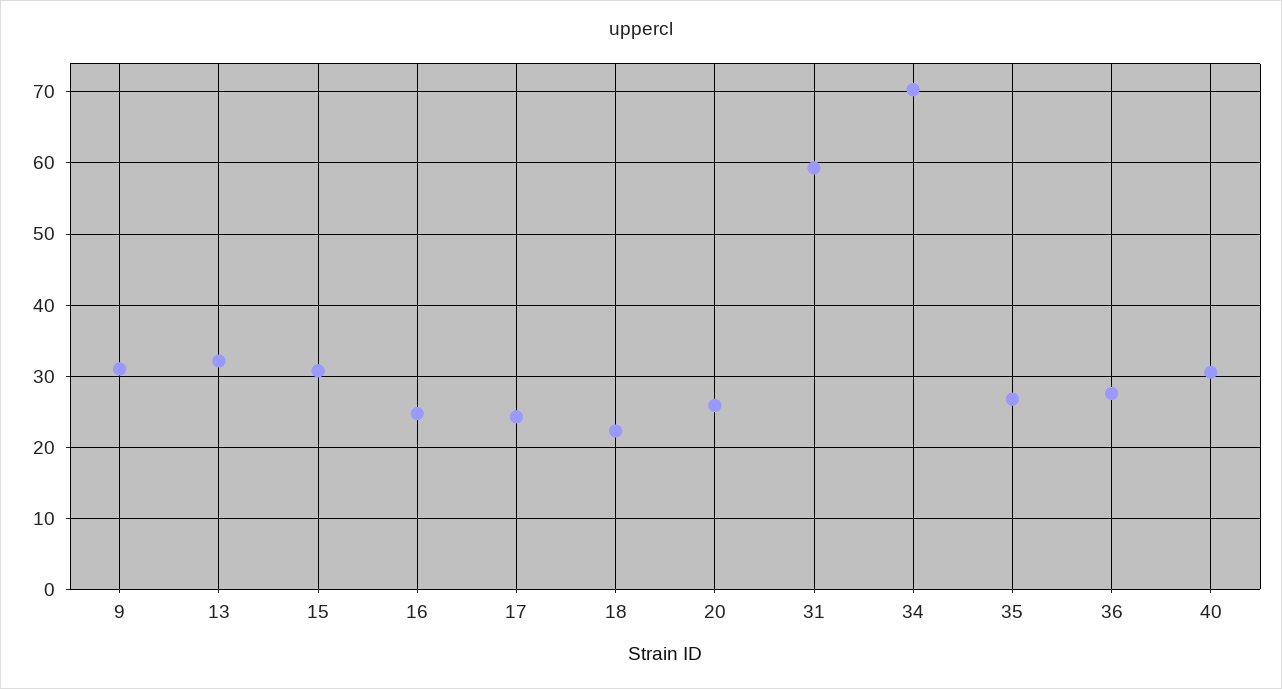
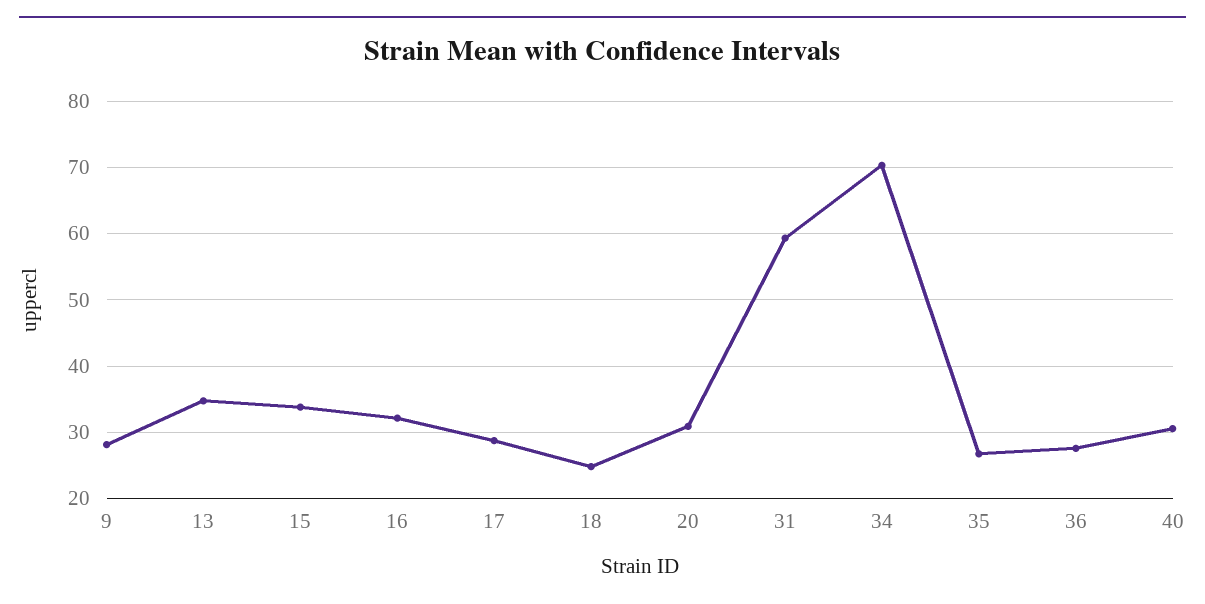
9: 31 -> 28
13: 32 -> 35
15: 31 -> 34
16: 25 -> 32
17: 24 -> 29
18: 22 -> 25
20: 26 -> 31

